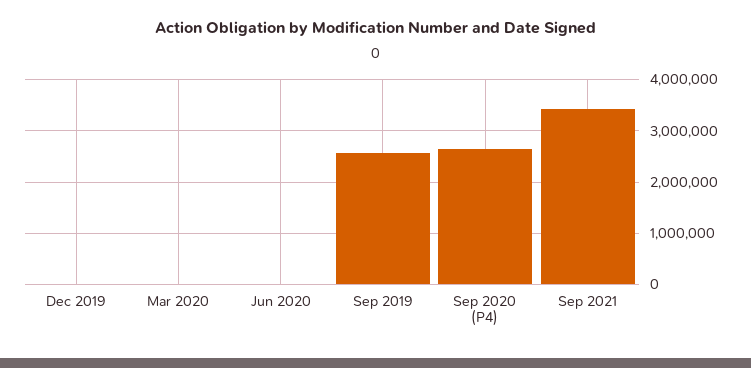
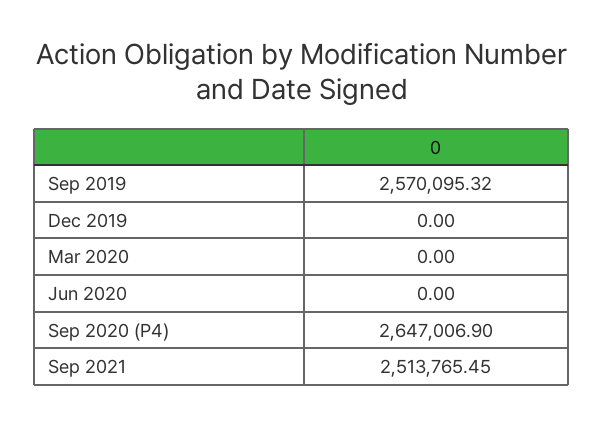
Sep 2021: 3400000 -> 2513765.45

